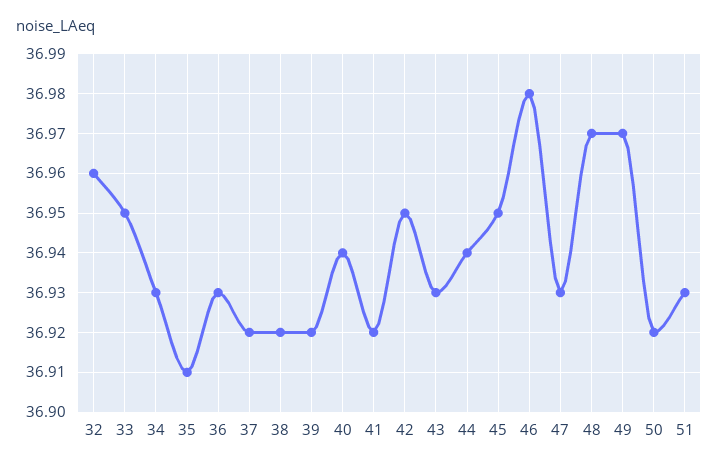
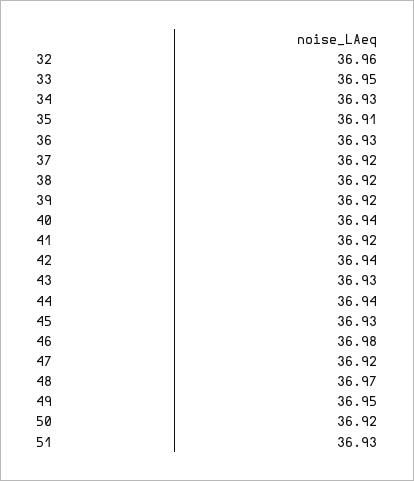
42: 36.95 -> 36.94
45: 36.95 -> 36.93
47: 36.93 -> 36.92
49: 36.97 -> 36.95

